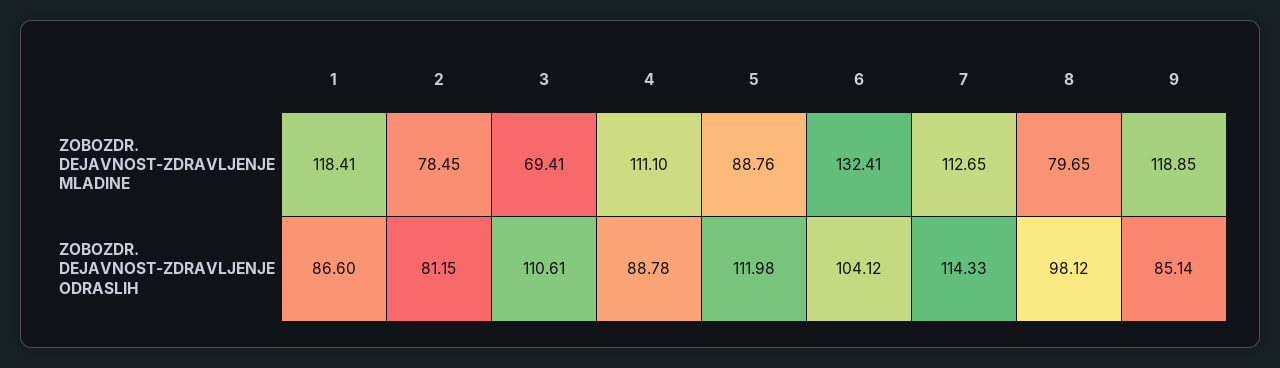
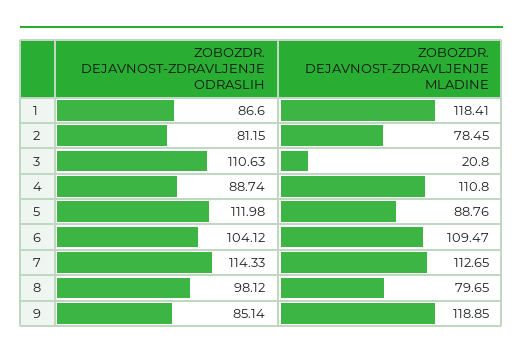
3, ZOBOZDR. DEJAVNOST-ZDRAVLJENJE MLADINE: 69.41 -> 20.8
4, ZOBOZDR. DEJAVNOST-ZDRAVLJENJE MLADINE: 111.1 -> 110.8
6, ZOBOZDR. DEJAVNOST-ZDRAVLJENJE MLADINE: 132.41 -> 109.47
3, ZOBOZDR. DEJAVNOST-ZDRAVLJENJE ODRASLIH: 110.61 -> 110.63
4, ZOBOZDR. DEJAVNOST-ZDRAVLJENJE ODRASLIH: 88.78 -> 88.74

